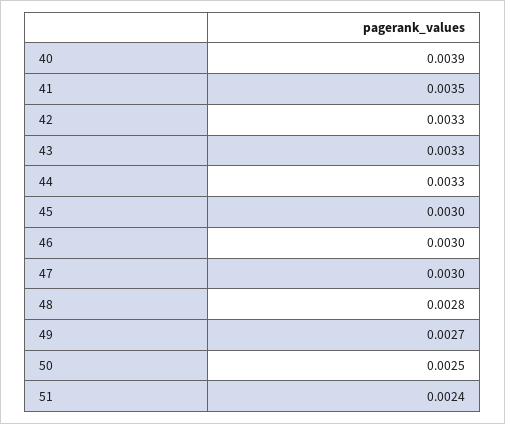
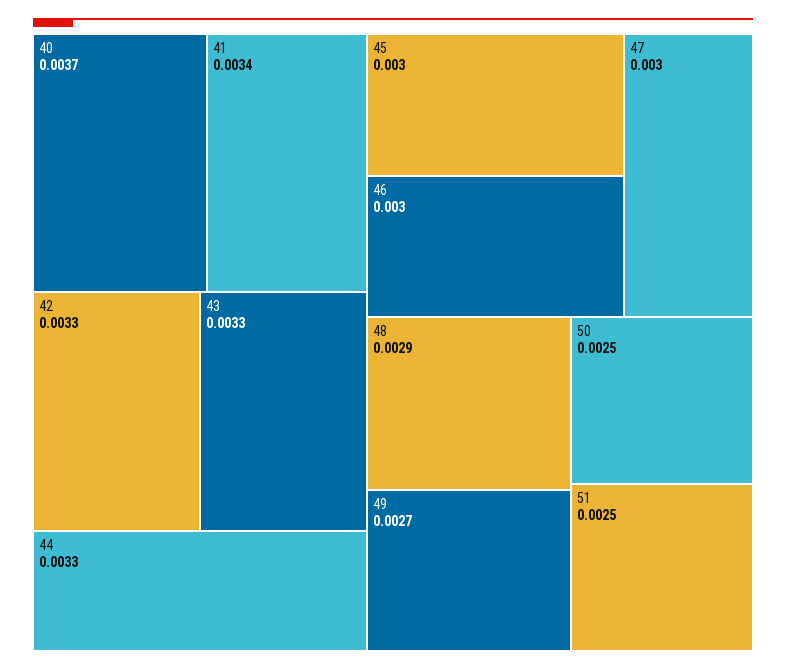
40: 0.0039 -> 0.0037
41: 0.0035 -> 0.0034
48: 0.0028 -> 0.0029
51: 0.0024 -> 0.0025

